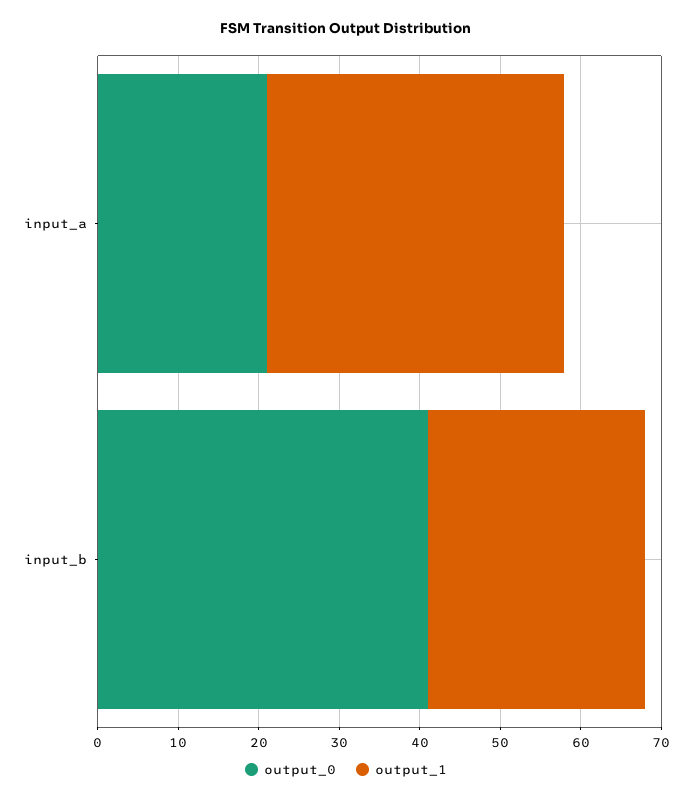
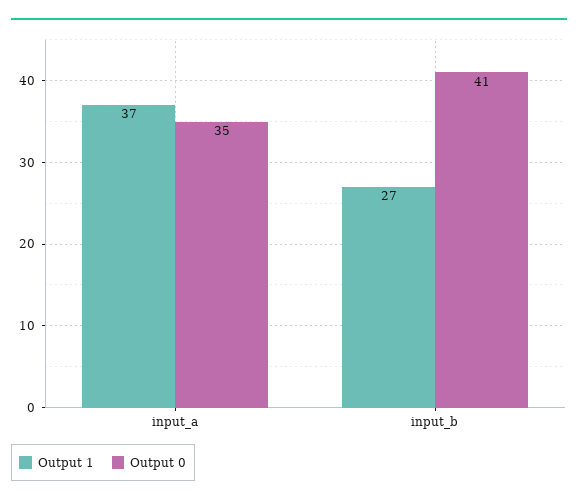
output_0, input_a: 21 -> 35

